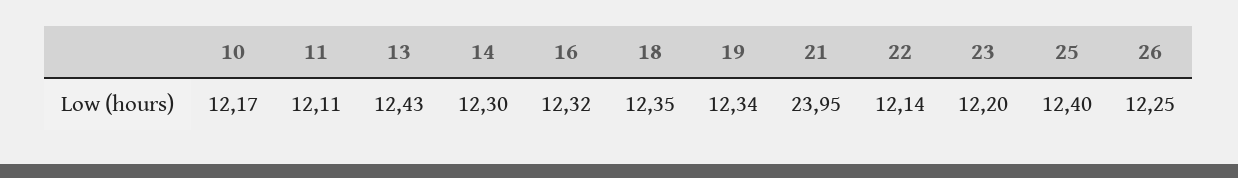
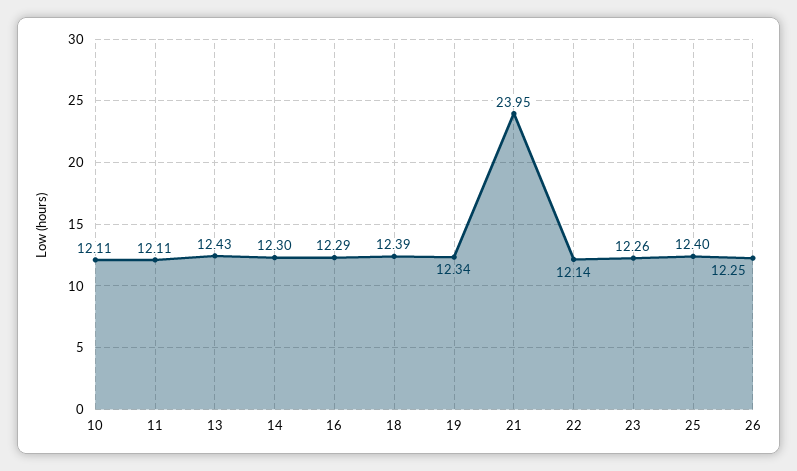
10: 12.17 -> 12.11
16: 12.32 -> 12.29
18: 12.35 -> 12.39
23: 12.2 -> 12.26

